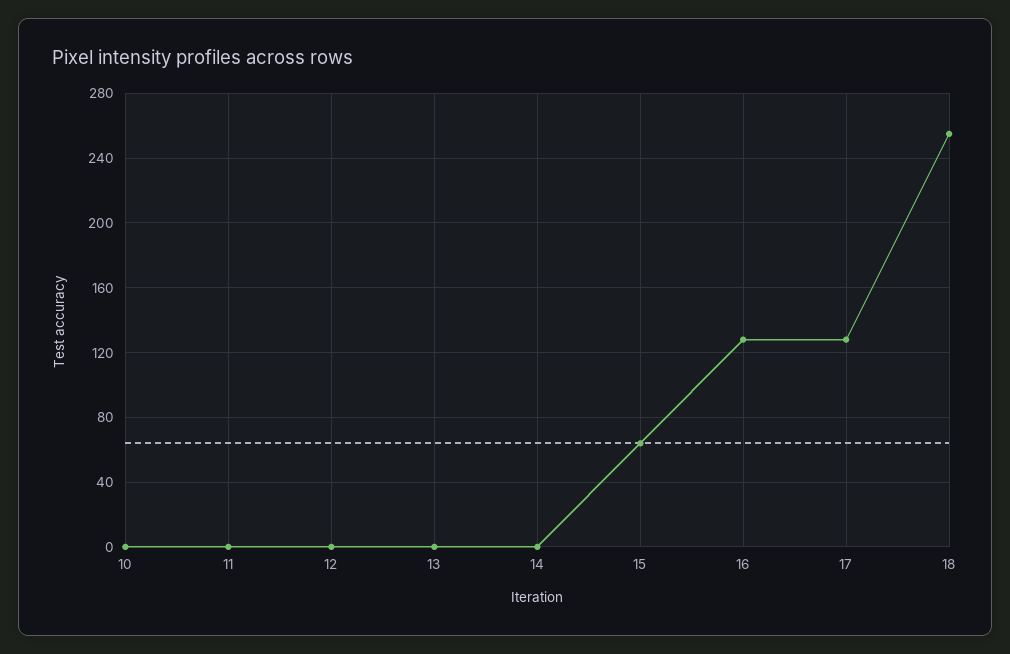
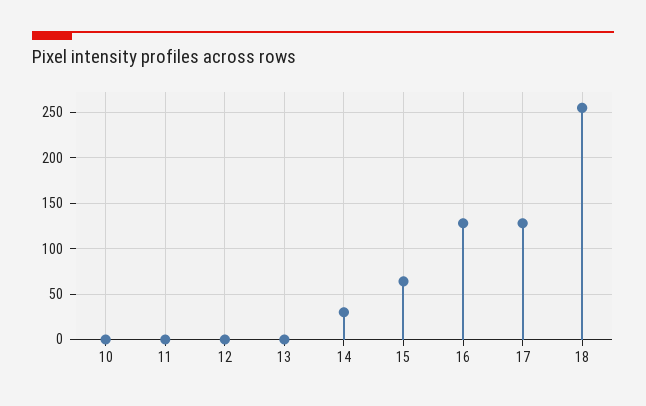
14: 0 -> 30

